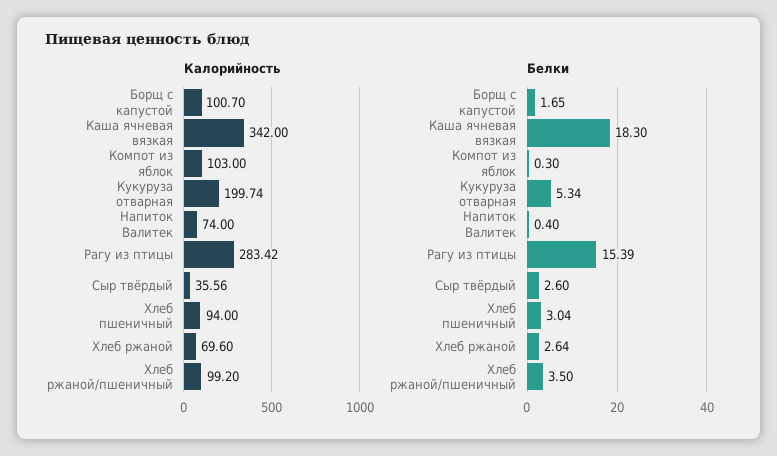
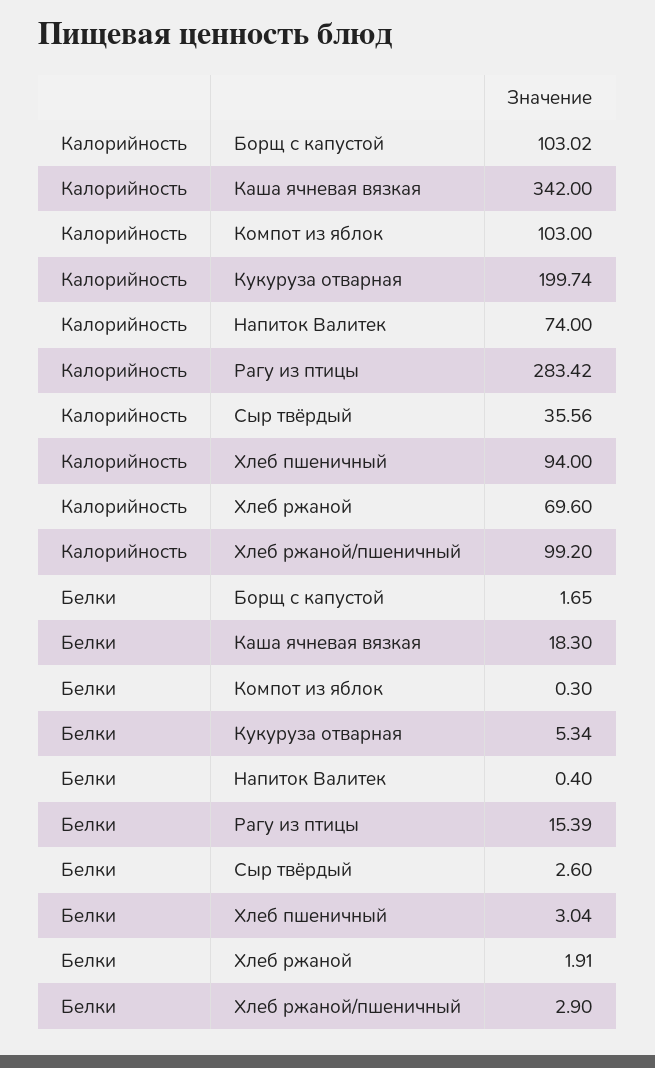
Калорийность, Борщ с капустой: 100.7 -> 103.02
Белки, Хлеб ржаной: 2.64 -> 1.91
Белки, Хлеб ржаной/пшеничный: 3.5 -> 2.9

